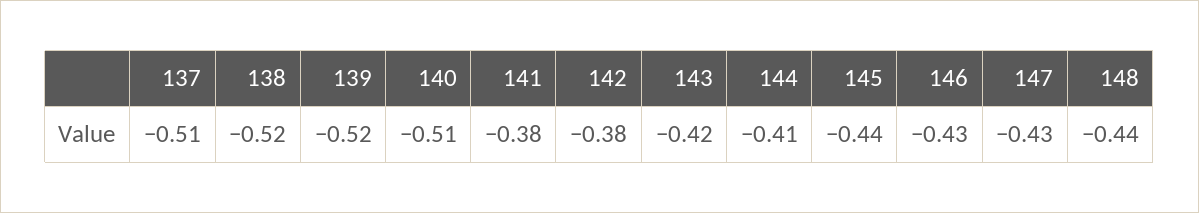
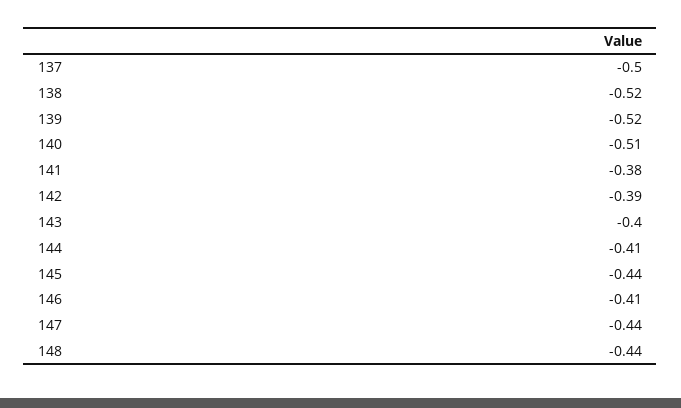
137: -0.51 -> -0.5
142: -0.38 -> -0.39
143: -0.42 -> -0.4
146: -0.43 -> -0.41
147: -0.43 -> -0.44

